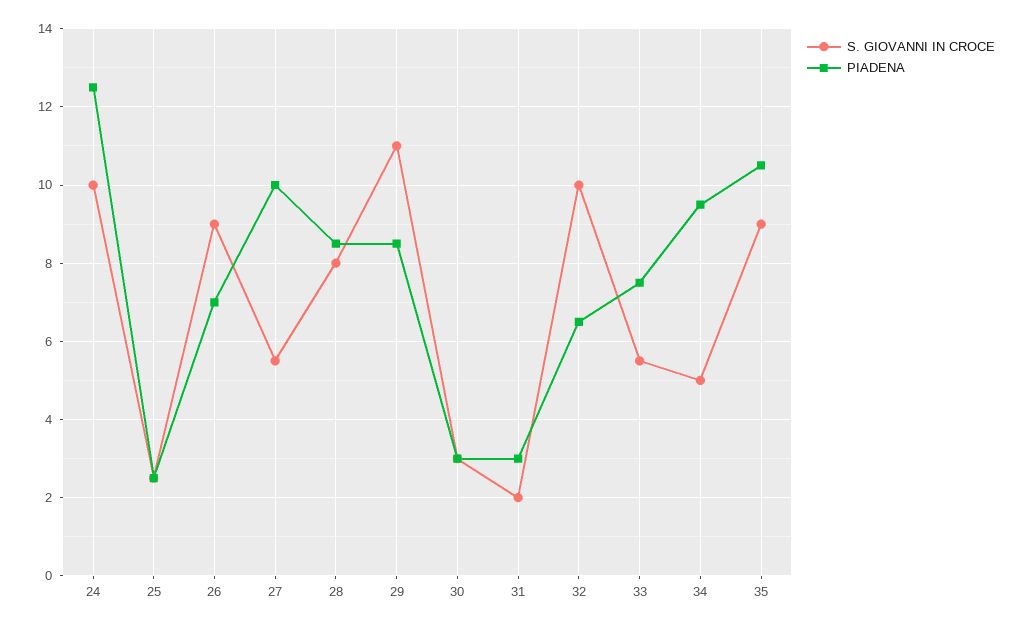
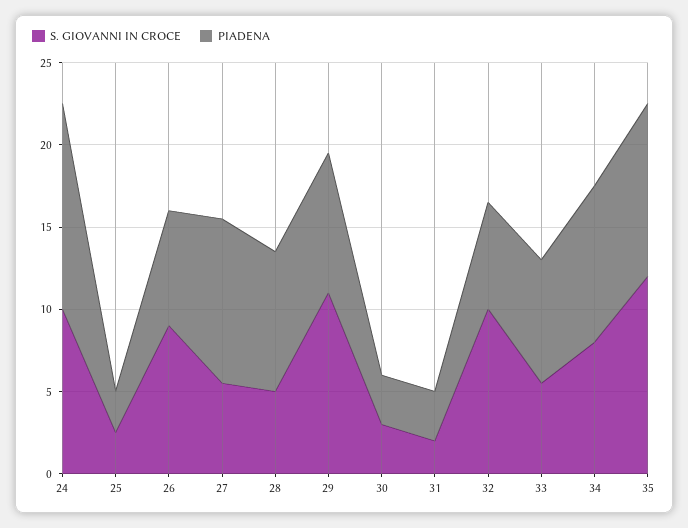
S. GIOVANNI IN CROCE, 28: 8 -> 5
S. GIOVANNI IN CROCE, 34: 5 -> 8
S. GIOVANNI IN CROCE, 35: 9 -> 12

